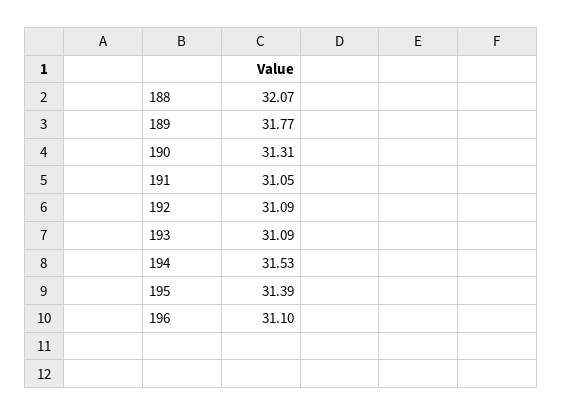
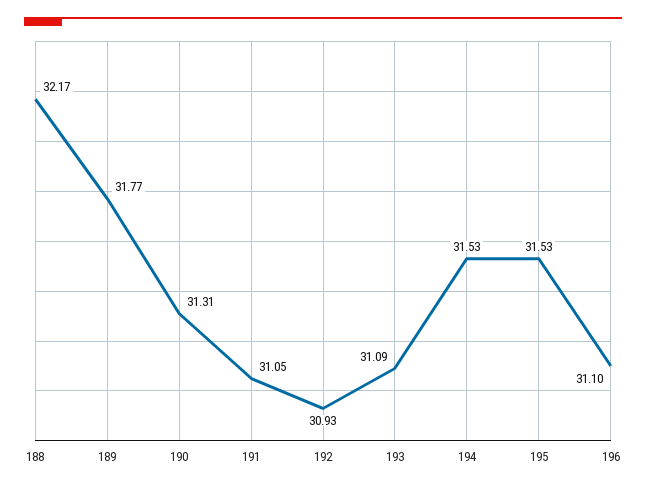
188: 32.07 -> 32.17
192: 31.09 -> 30.93
195: 31.39 -> 31.53

